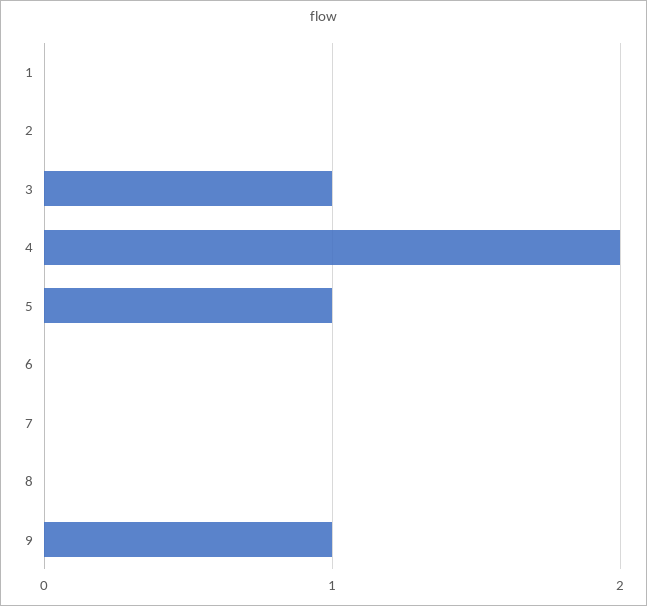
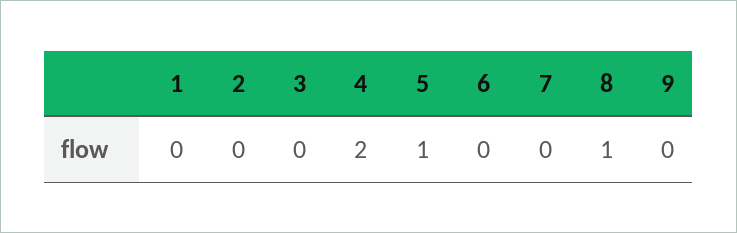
3: 1 -> 0
8: 0 -> 1
9: 1 -> 0

